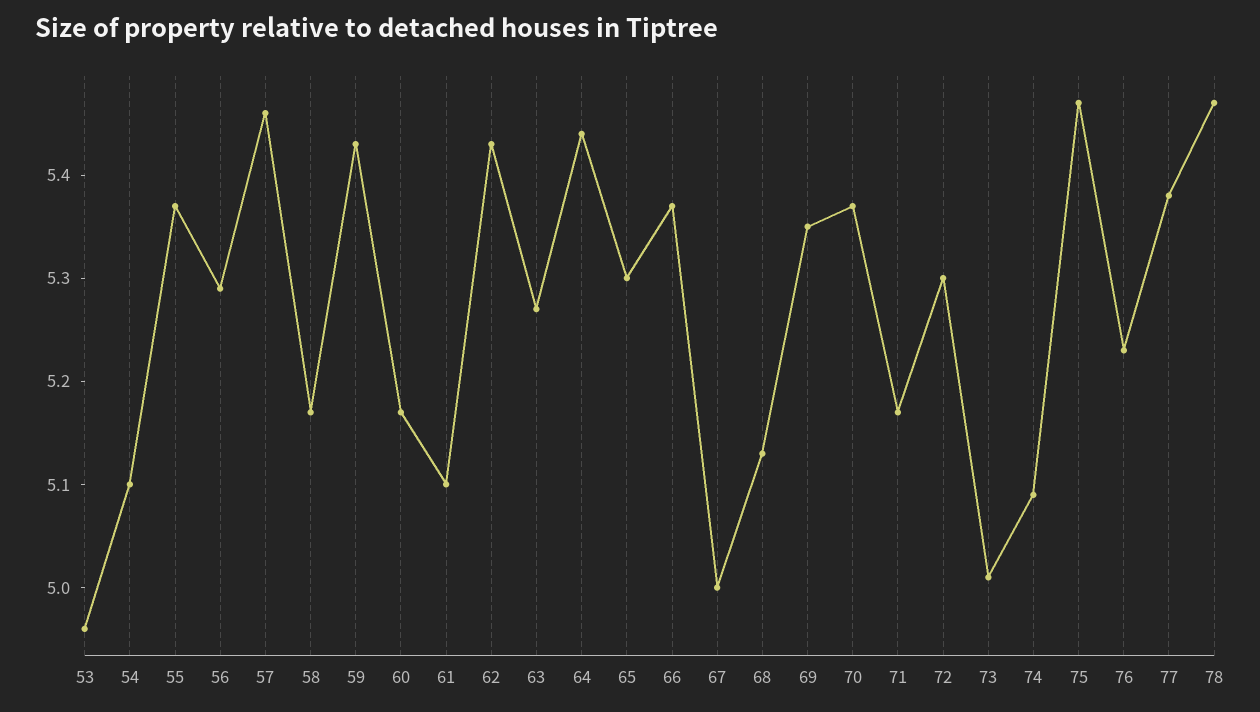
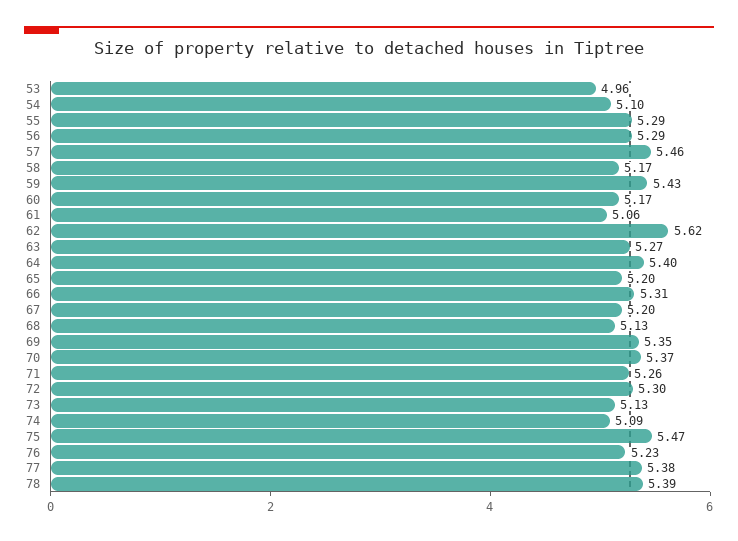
55: 5.37 -> 5.29
61: 5.1 -> 5.06
62: 5.43 -> 5.62
64: 5.44 -> 5.4
65: 5.3 -> 5.2
66: 5.37 -> 5.31
67: 5 -> 5.2
71: 5.17 -> 5.26
73: 5.01 -> 5.13
78: 5.47 -> 5.39

